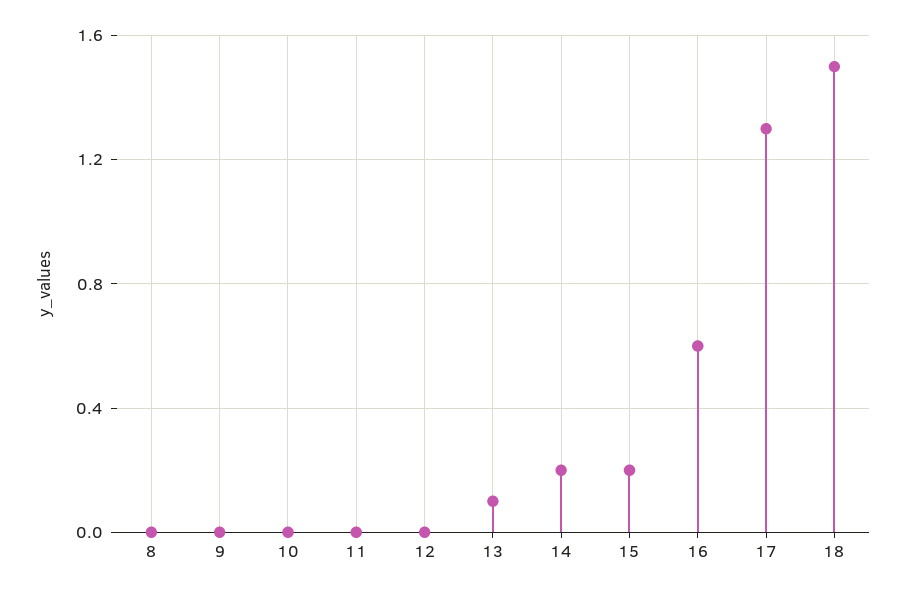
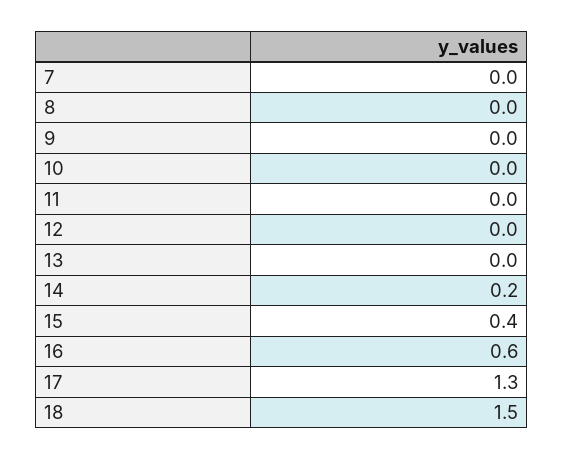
13: 0.1 -> 0
15: 0.2 -> 0.4
7: none -> 0

